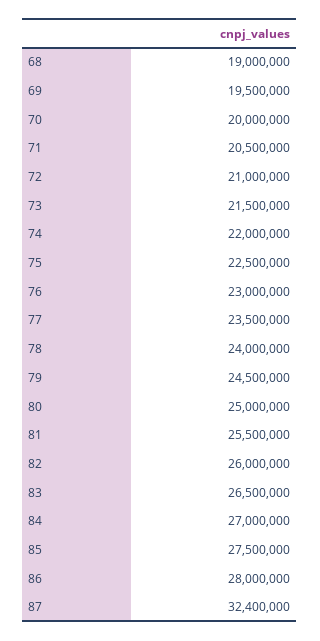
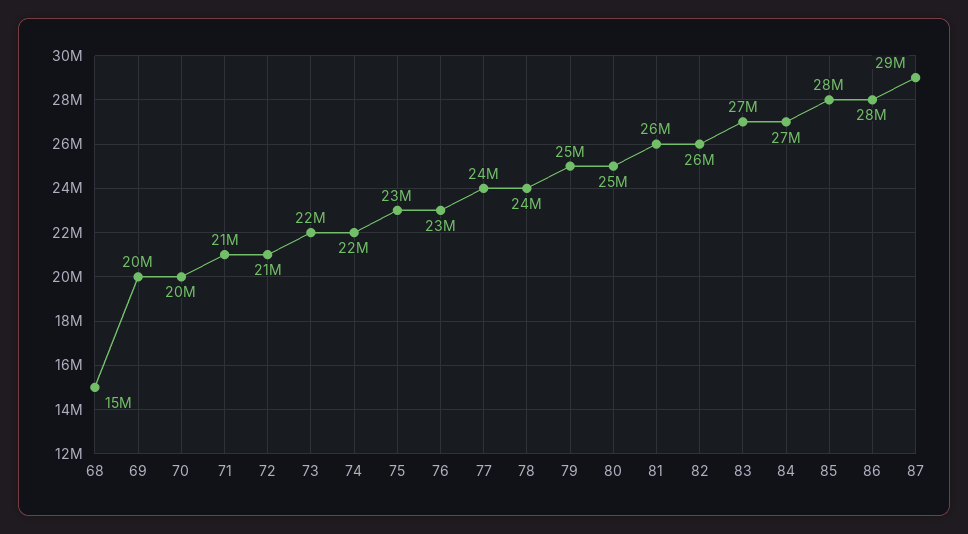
68: 19000000 -> 15000000
87: 32400000 -> 29000000

